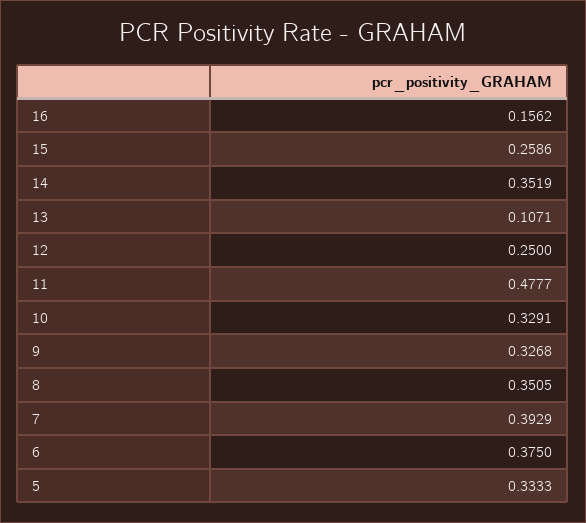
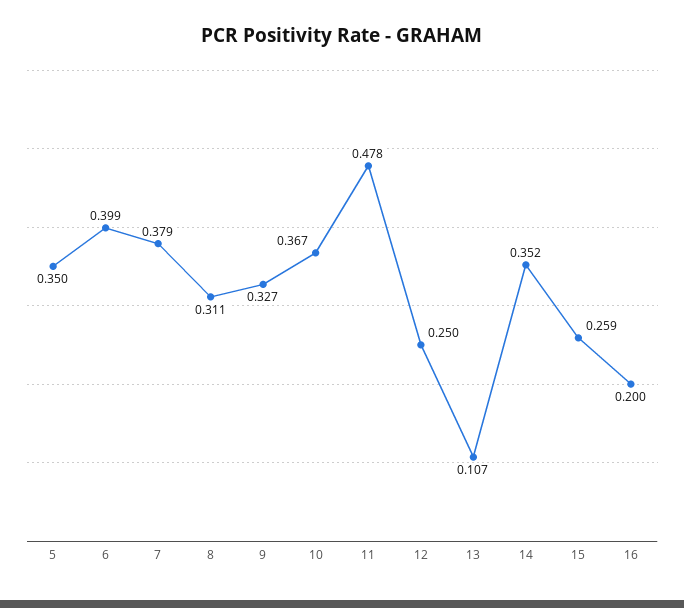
16: 0.1562 -> 0.2
10: 0.3291 -> 0.367
8: 0.3505 -> 0.311
7: 0.3929 -> 0.379
6: 0.375 -> 0.399
5: 0.3333 -> 0.35

